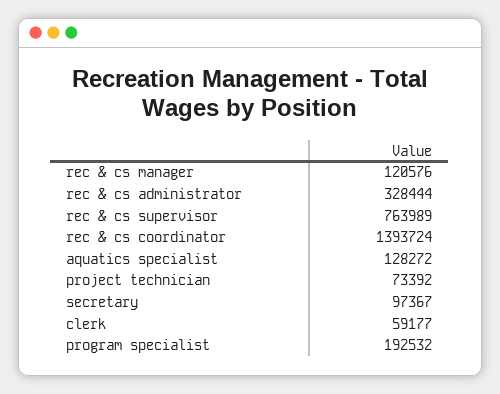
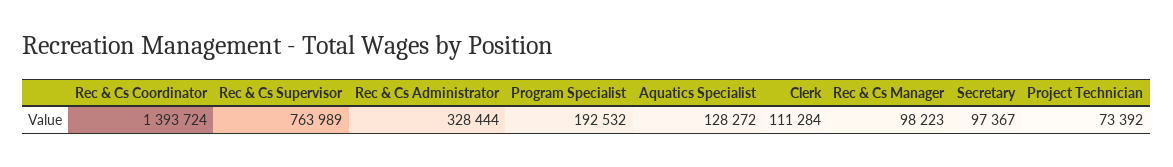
rec & cs manager: 120576 -> 98223
clerk: 59177 -> 111284

